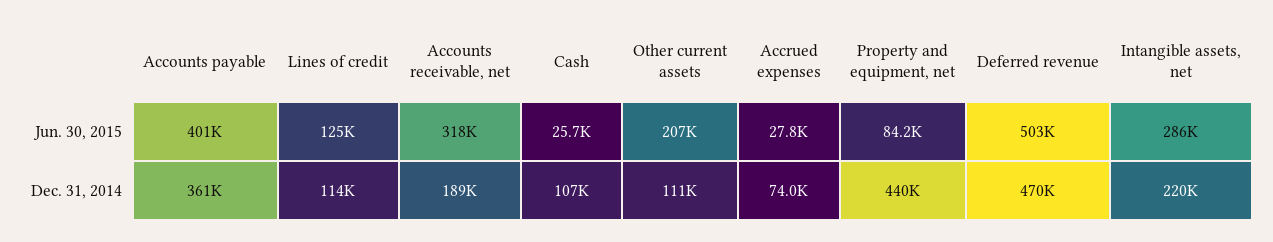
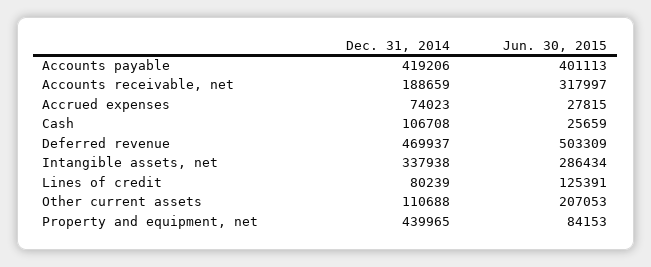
Accounts payable, Dec. 31, 2014: 361000 -> 419206
Lines of credit, Dec. 31, 2014: 114000 -> 80239
Intangible assets, net, Dec. 31, 2014: 220000 -> 337938

